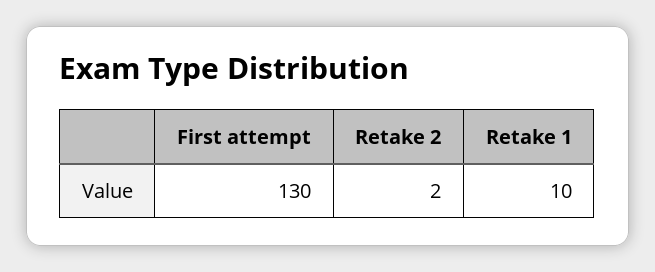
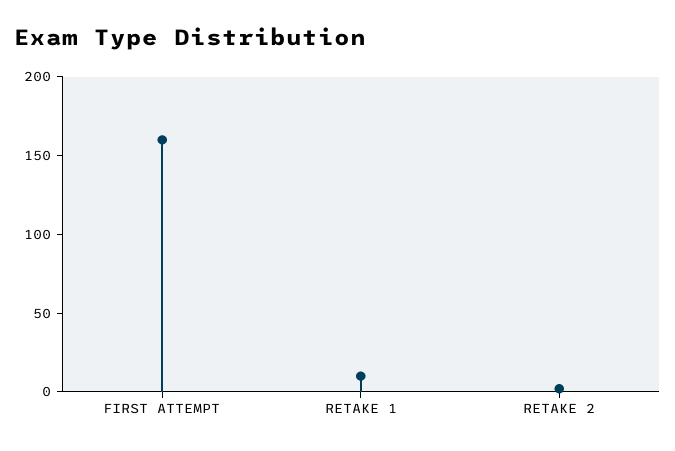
First attempt: 130 -> 160

